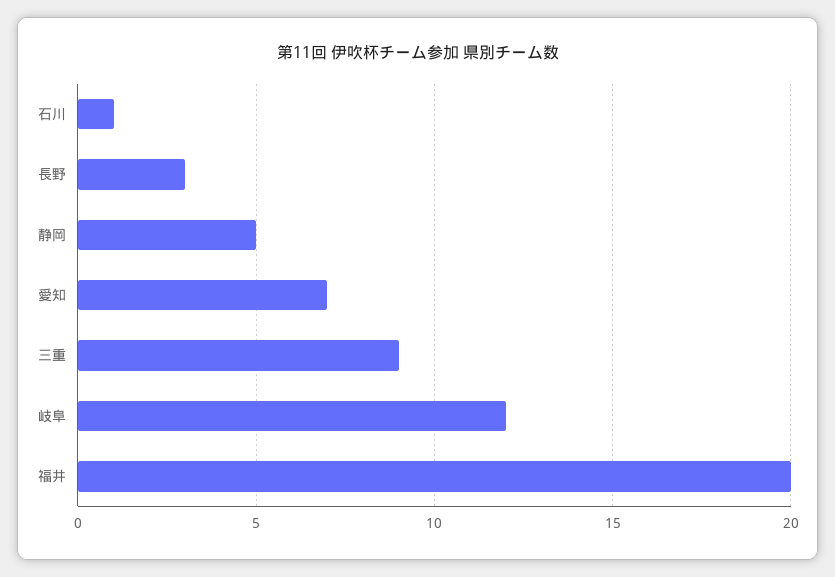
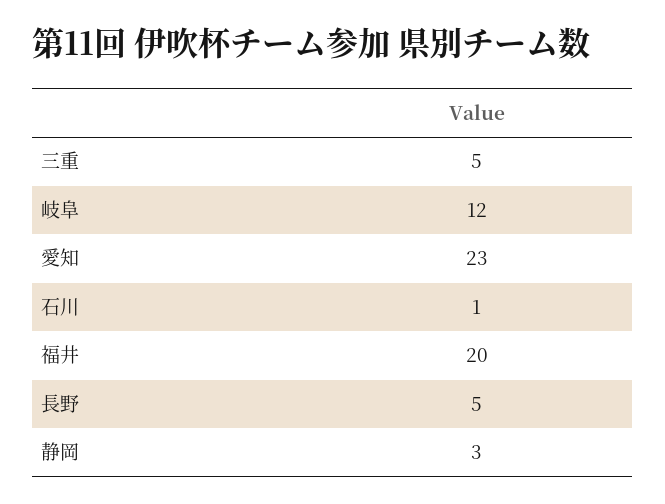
長野: 3 -> 5
静岡: 5 -> 3
愛知: 7 -> 23
三重: 9 -> 5

